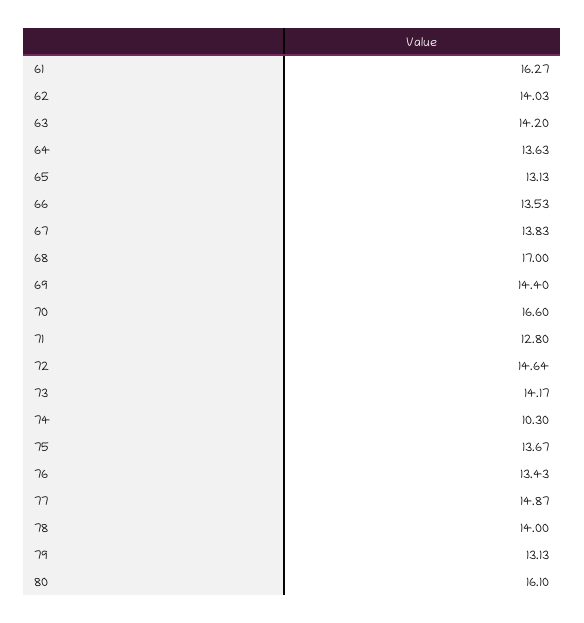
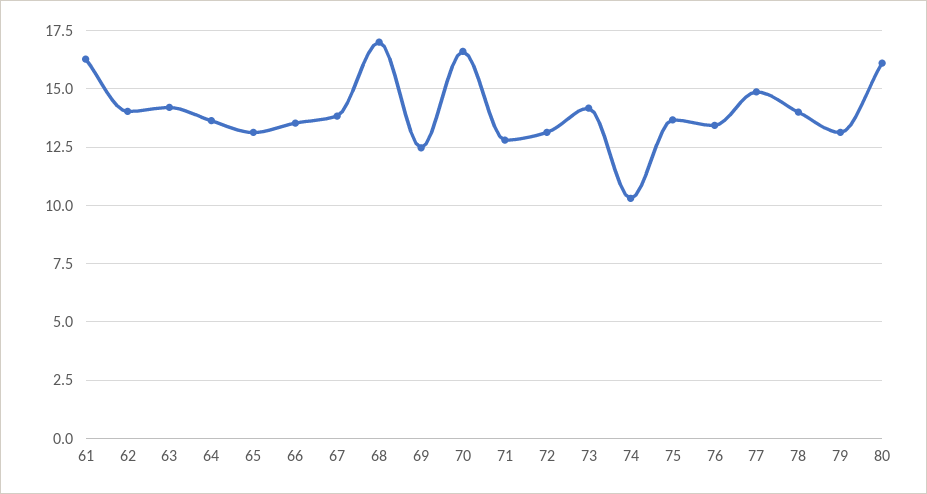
69: 14.4 -> 12.5
72: 14.64 -> 13

